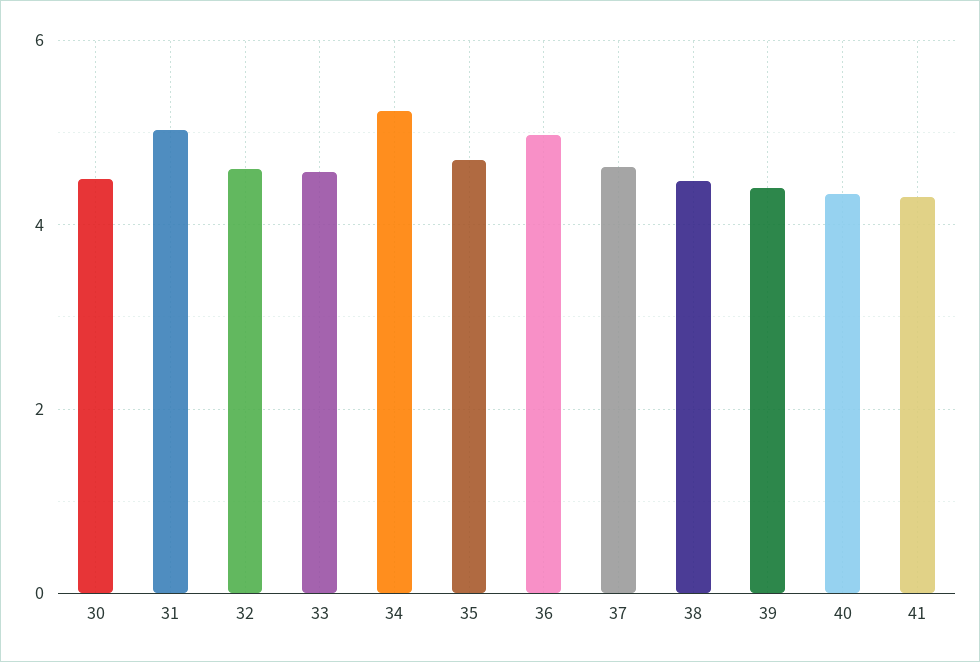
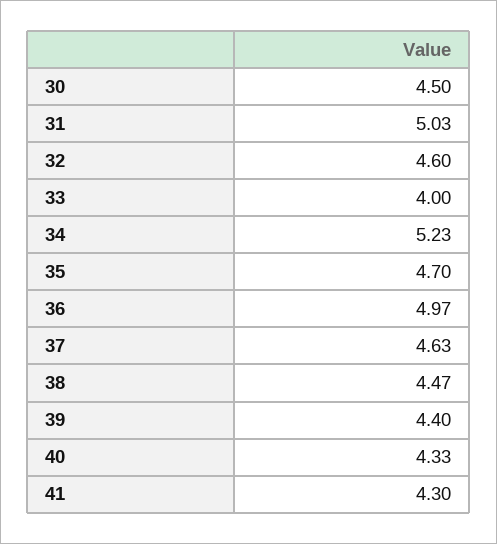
33: 4.6 -> 4

